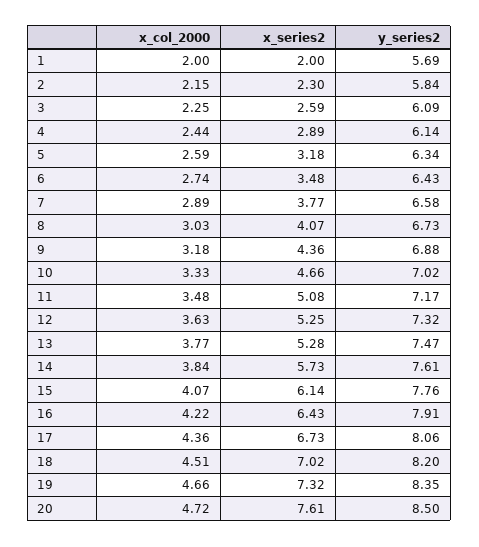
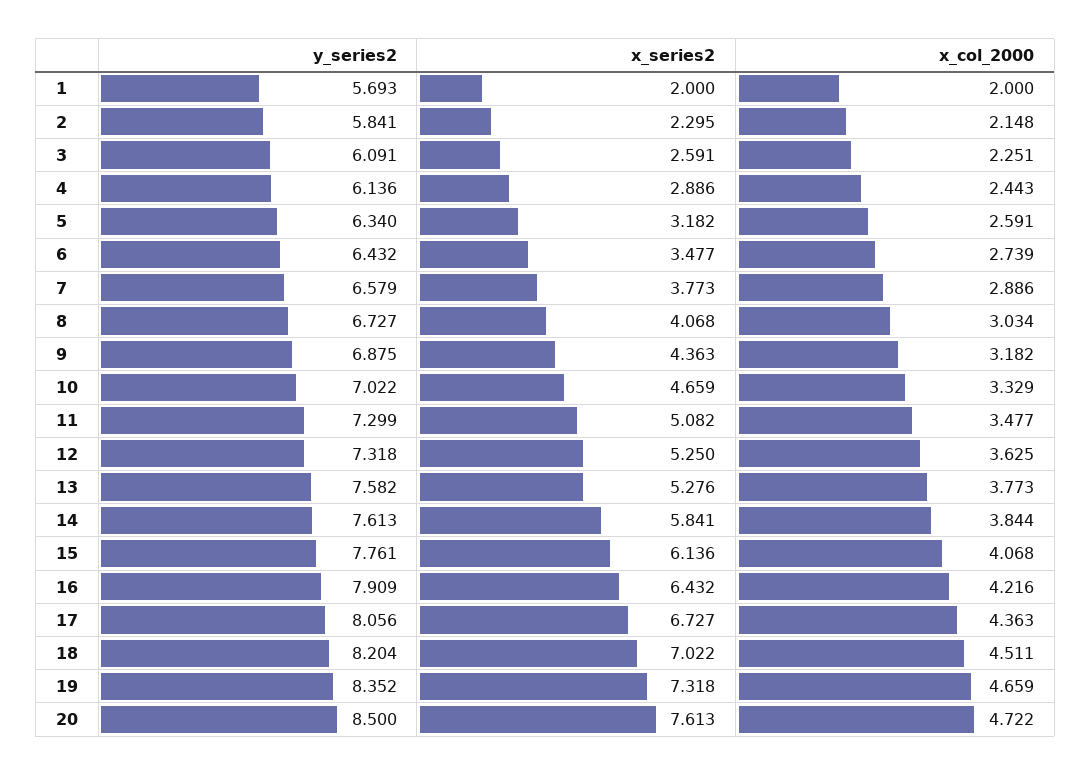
y_series2, 11: 7.17 -> 7.299
y_series2, 13: 7.47 -> 7.582
x_series2, 14: 5.73 -> 5.841

